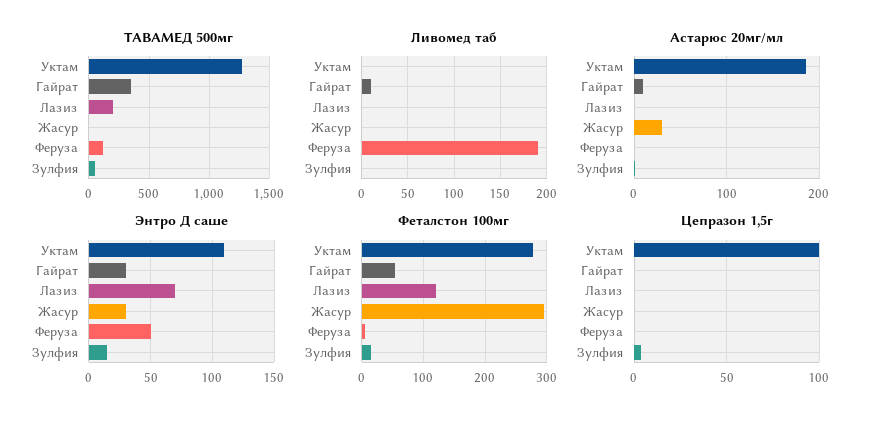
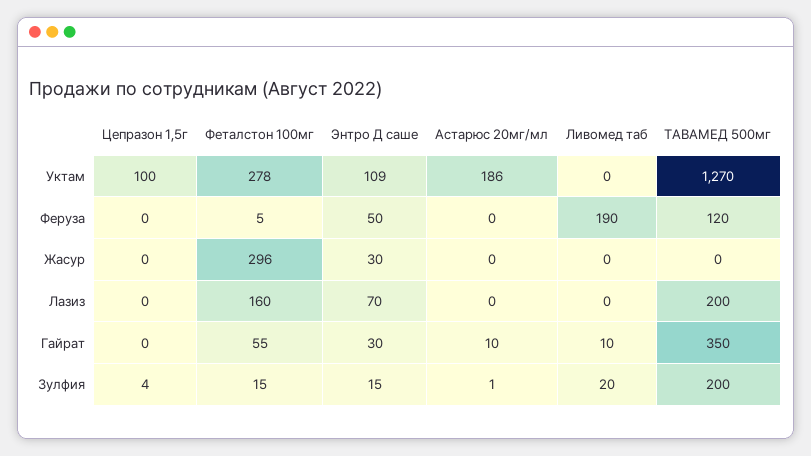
ТАВАМЕД 500мг, Зулфия: 50 -> 200
Ливомед таб, Зулфия: 0 -> 20
Астарюс 20мг/мл, Жасур: 30 -> 0
Феталстон 100мг, Лазиз: 120 -> 160

